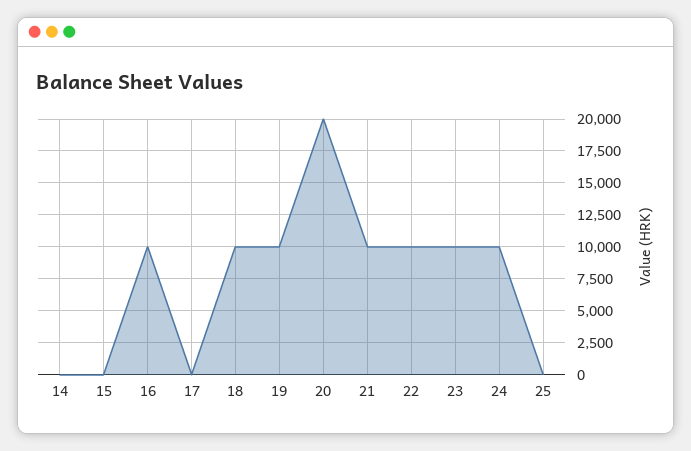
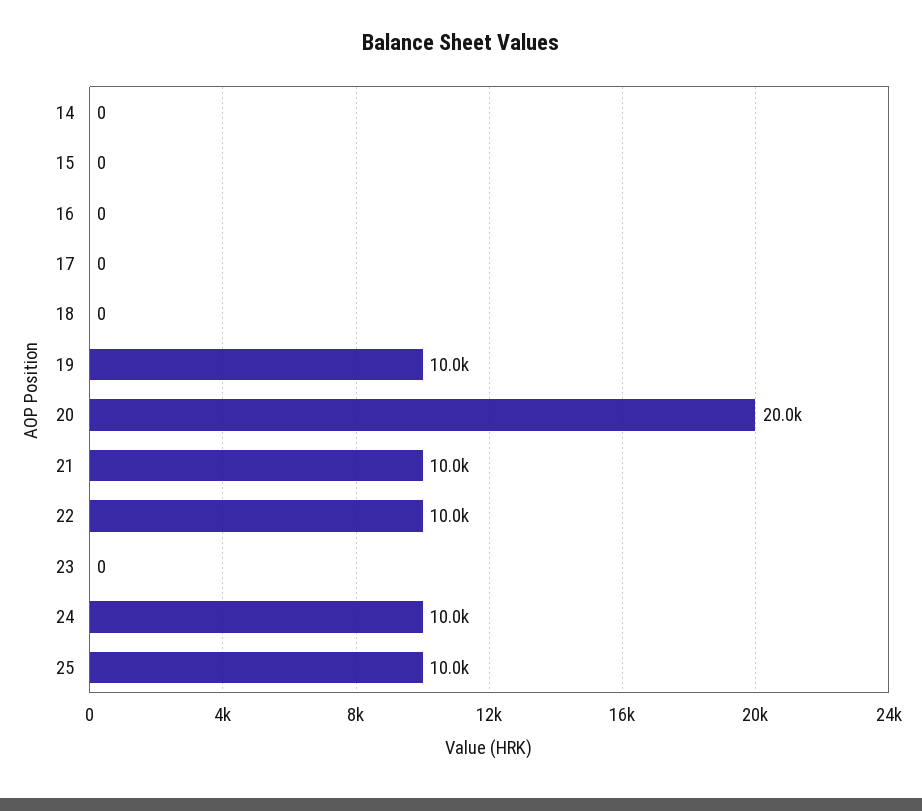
16: 10000 -> 0
18: 10000 -> 0
23: 10000 -> 0
25: 0 -> 10000

